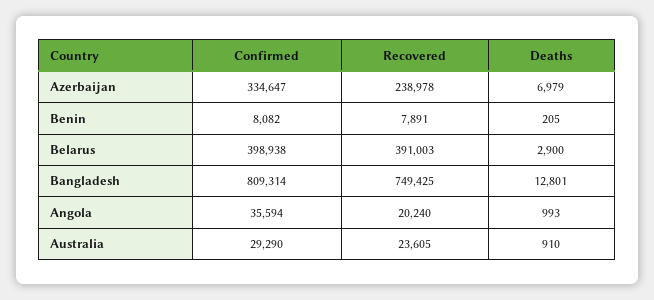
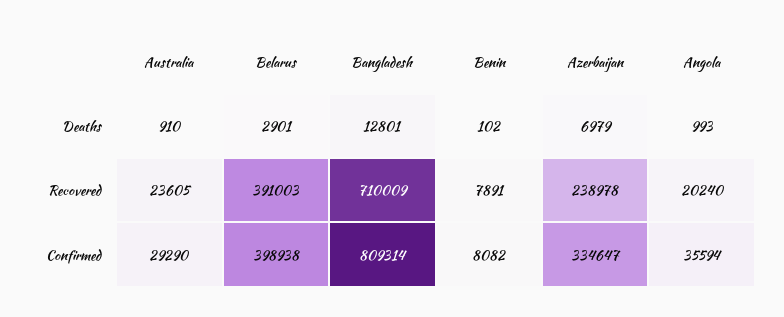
Deaths, Benin: 205 -> 102
Deaths, Belarus: 2900 -> 2901
Recovered, Bangladesh: 749425 -> 710009

